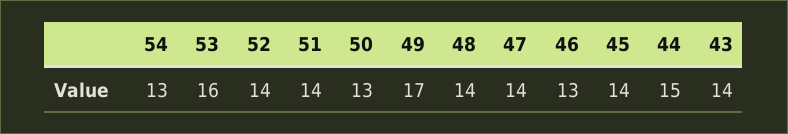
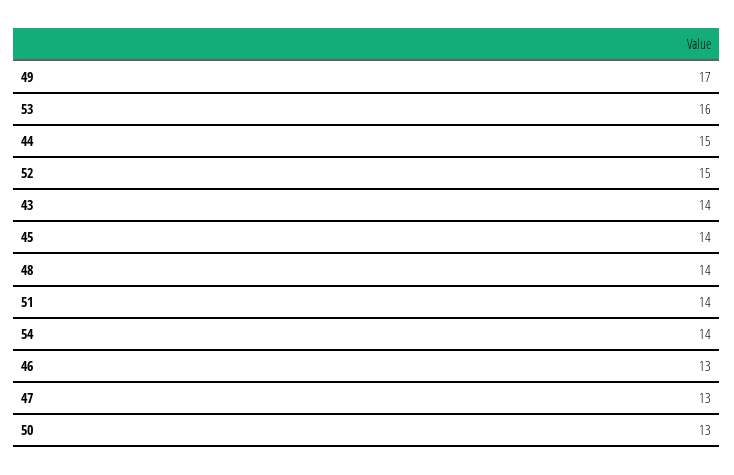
54: 13 -> 14
52: 14 -> 15
47: 14 -> 13

